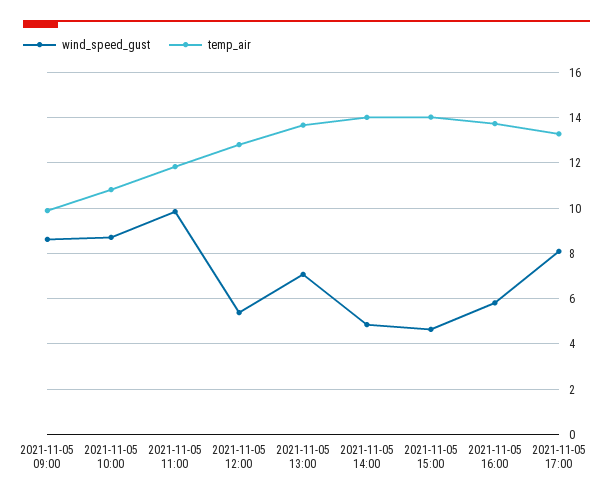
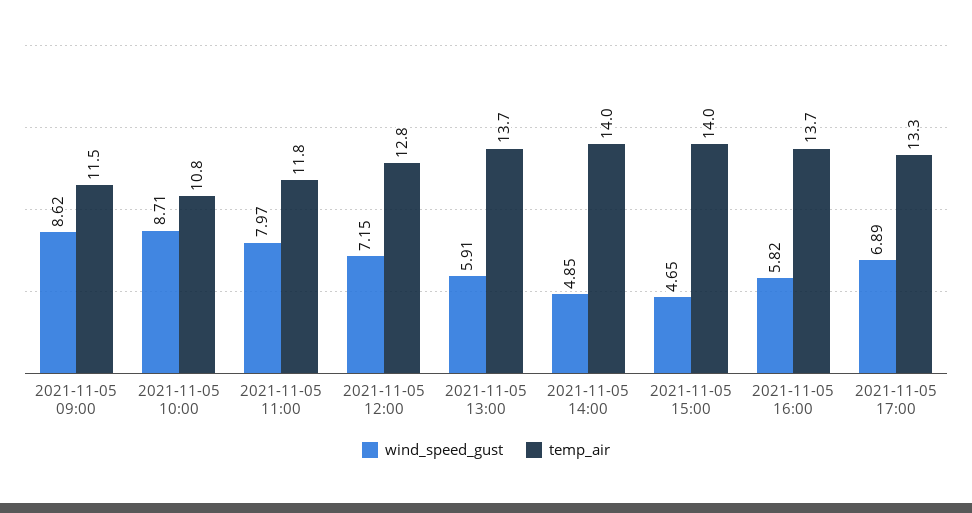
temp_air, 2021-11-05 09:00: 10 -> 11.5
wind_speed_gust, 2021-11-05 11:00: 10 -> 7.97
wind_speed_gust, 2021-11-05 12:00: 5.5 -> 7.15
wind_speed_gust, 2021-11-05 13:00: 7 -> 5.91
wind_speed_gust, 2021-11-05 17:00: 8 -> 6.89

